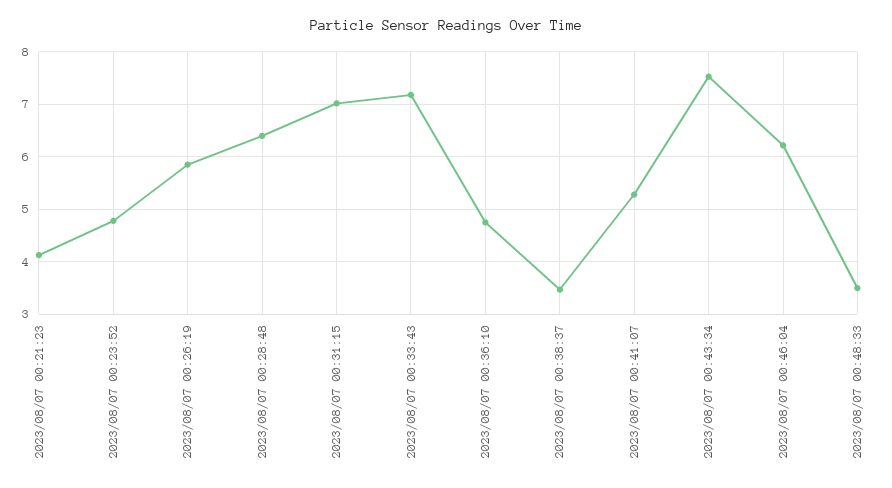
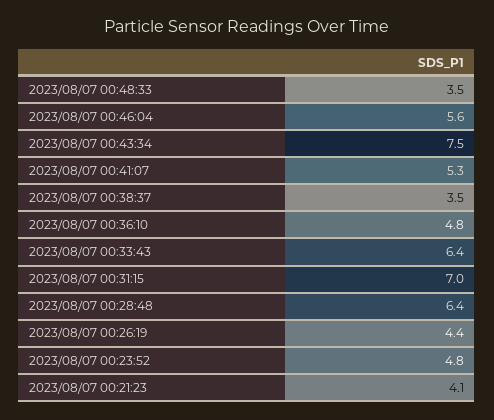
2023/08/07 00:26:19: 5.8 -> 4.4
2023/08/07 00:33:43: 7.2 -> 6.4
2023/08/07 00:46:04: 6.2 -> 5.6

